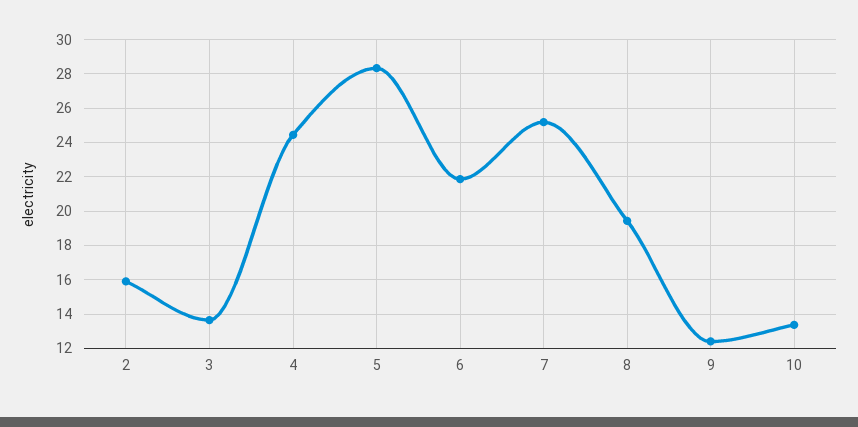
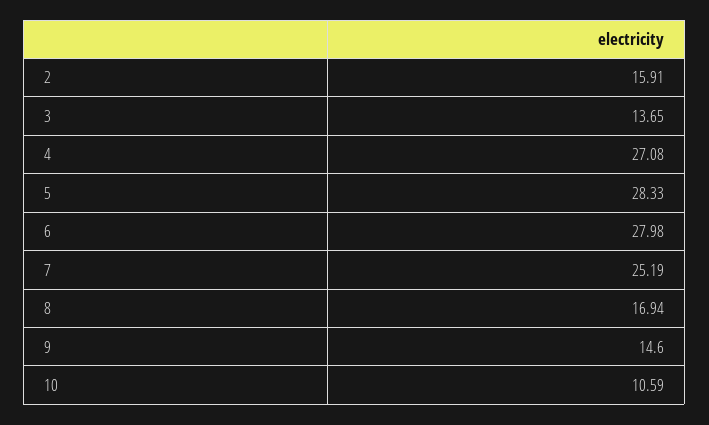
4: 24.5 -> 27.08
6: 22 -> 27.98
8: 19.5 -> 16.94
9: 12.5 -> 14.6
10: 13.5 -> 10.59

